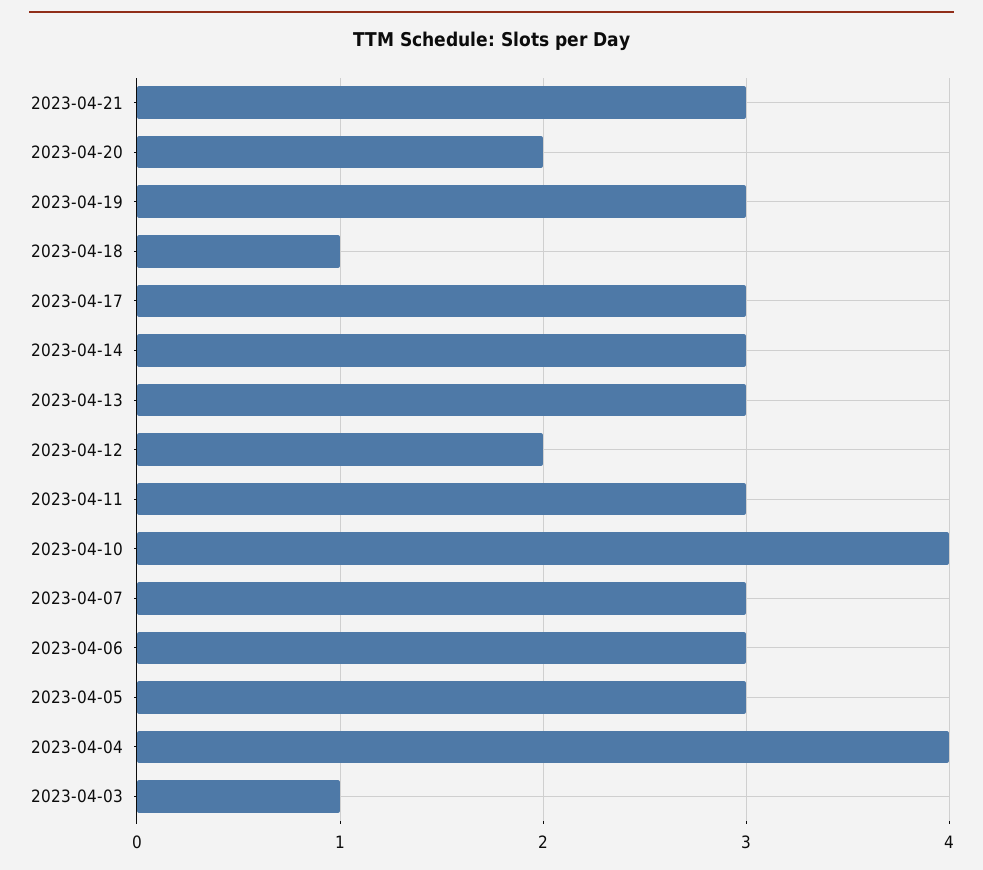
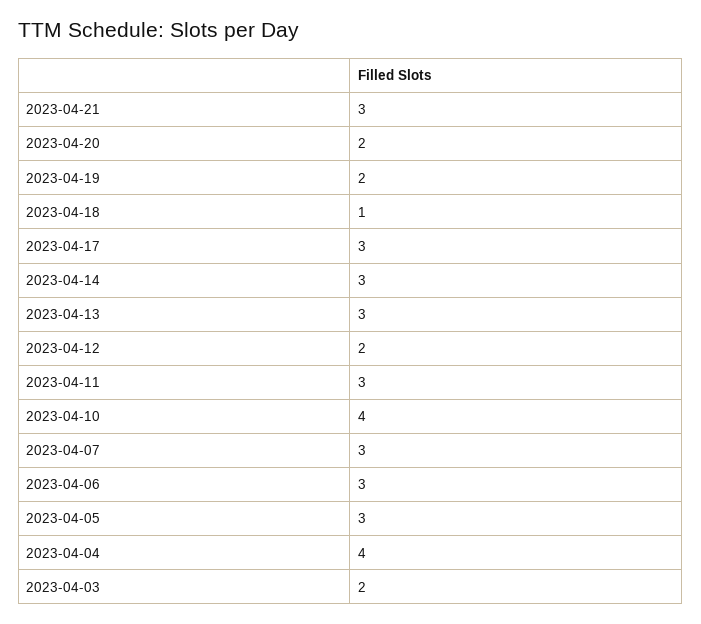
2023-04-19: 3 -> 2
2023-04-03: 1 -> 2

